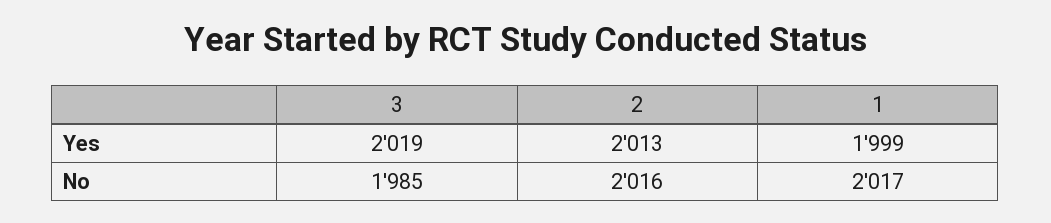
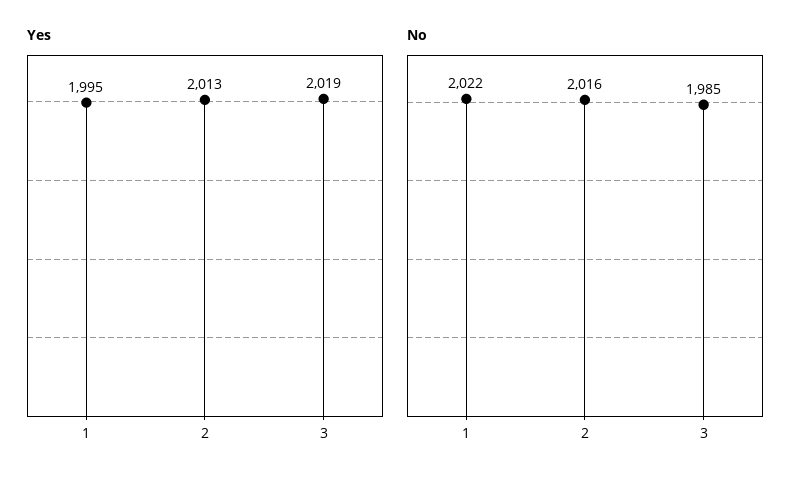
Yes, 1: 1999 -> 1995
No, 1: 2017 -> 2022

